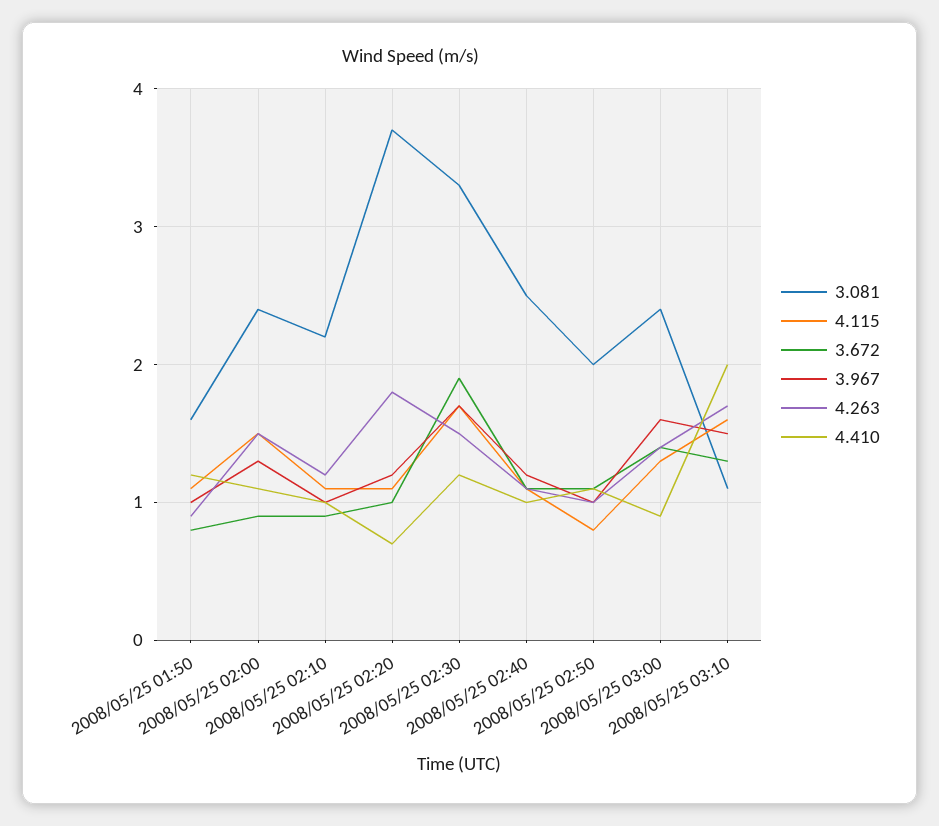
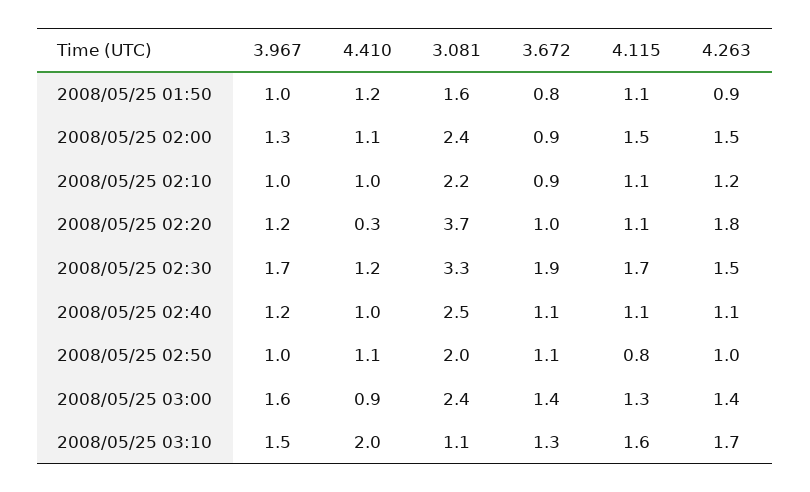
4.410, 2008/05/25 02:20: 0.7 -> 0.3

